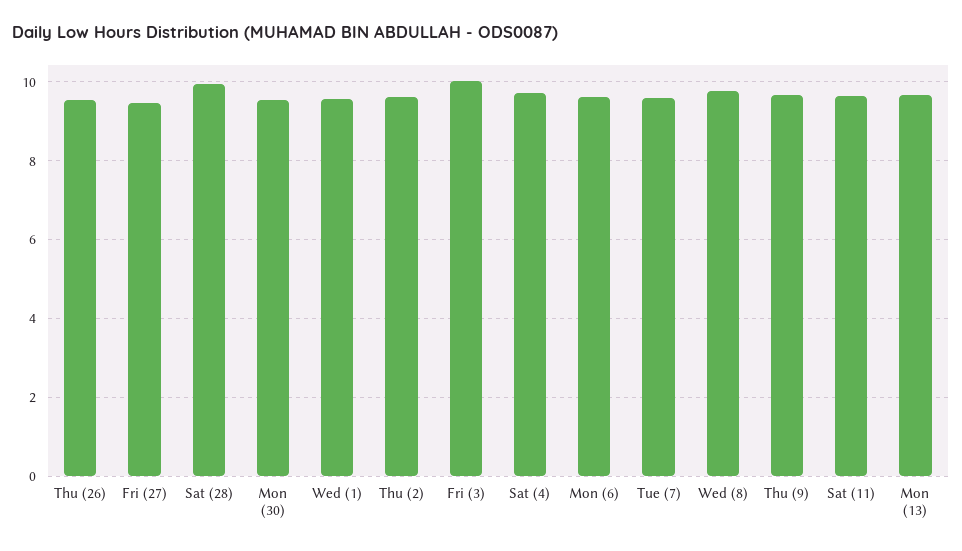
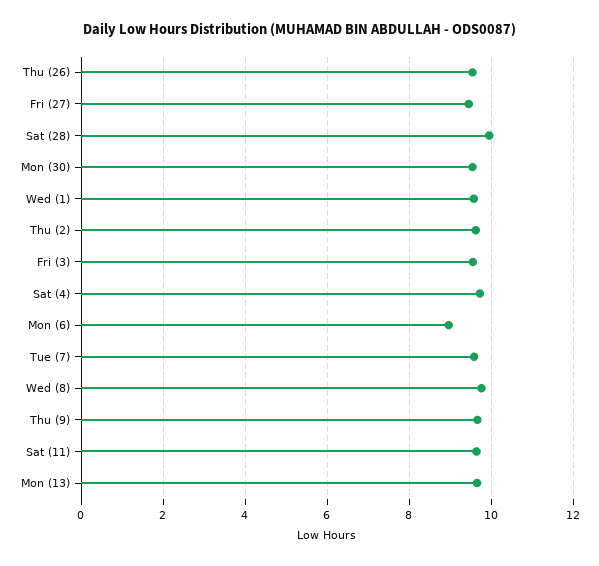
Fri (3): 10 -> 9.6
Mon (6): 9.6 -> 9

